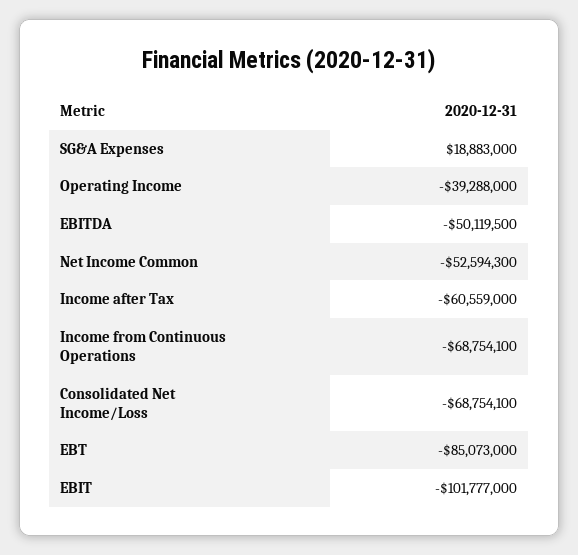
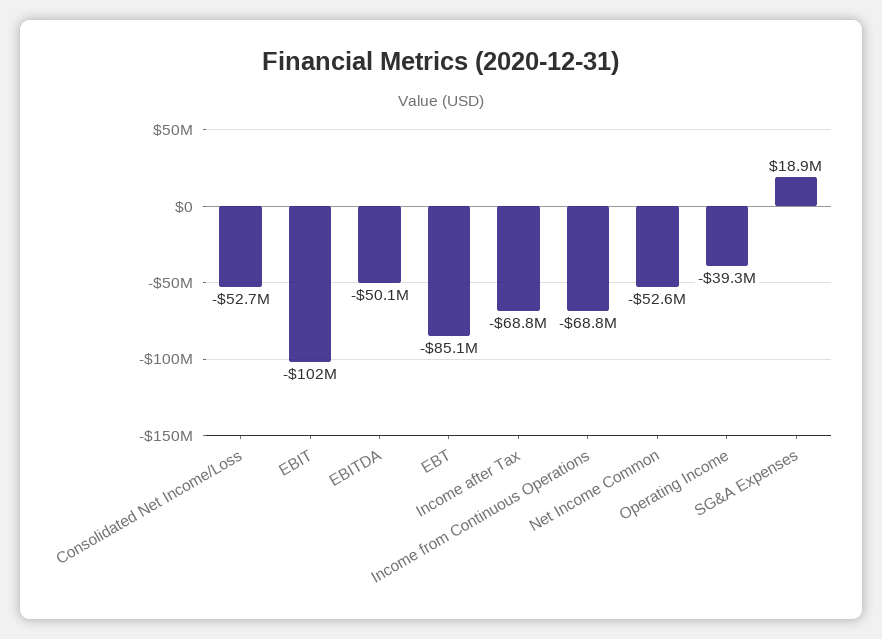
Income after Tax: -60559000 -> -68800000
Consolidated Net Income/Loss: -68754100 -> -52700000

